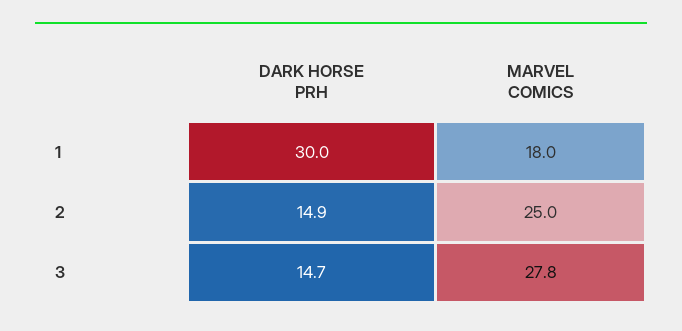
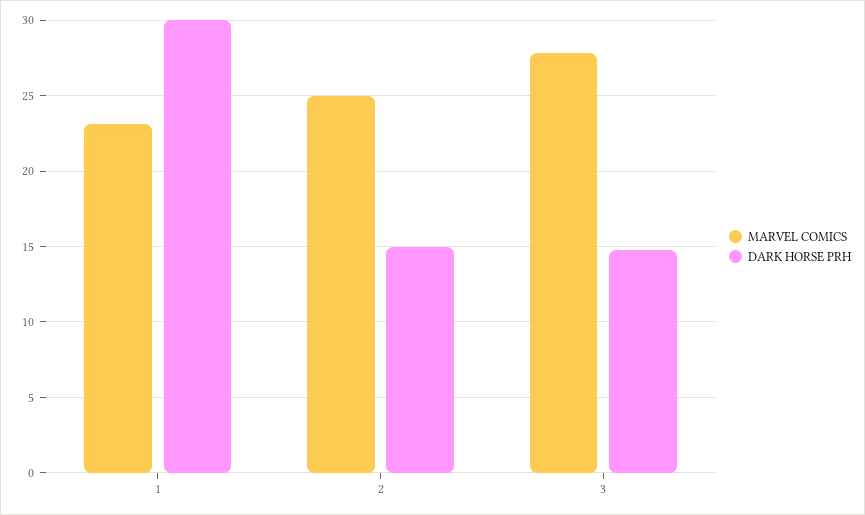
MARVEL COMICS, 1: 18 -> 23

